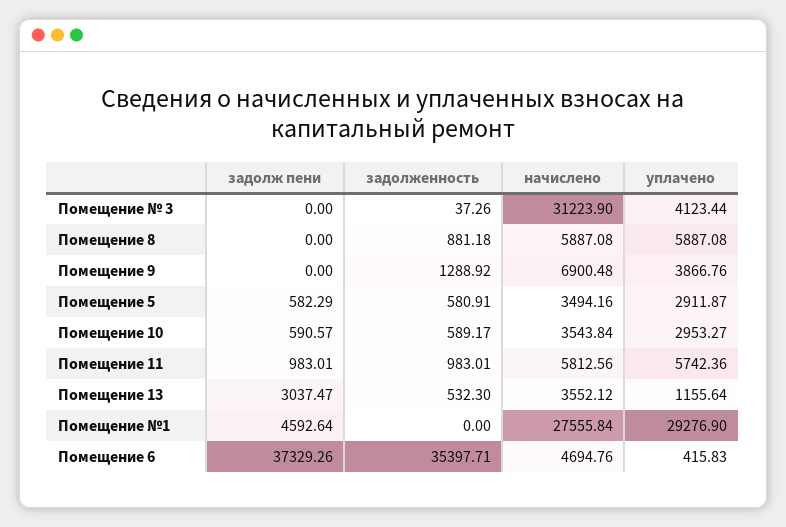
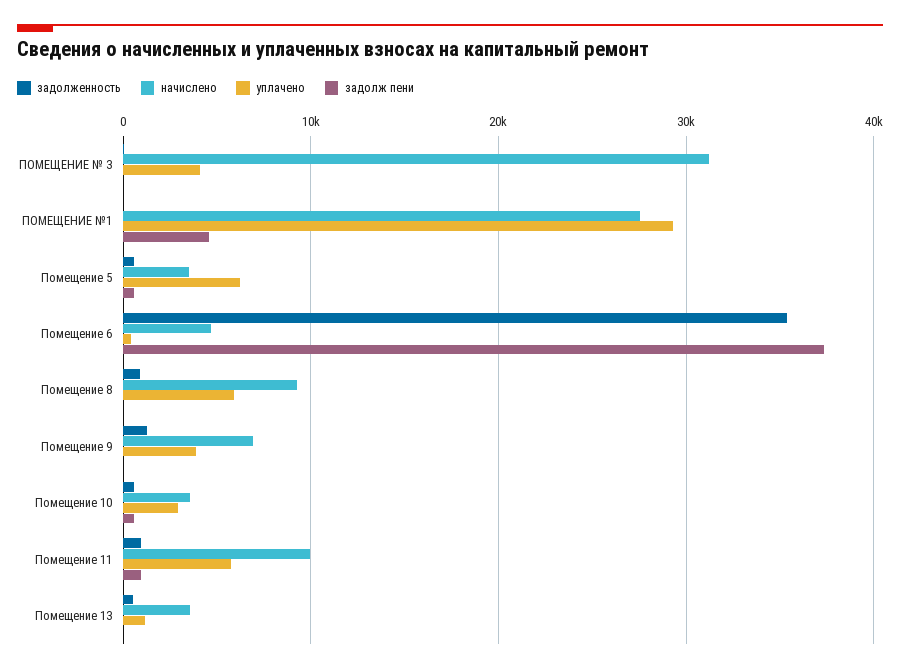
начислено, Помещение 8: 5887.08 -> 9000
уплачено, Помещение 5: 2911.87 -> 6000
начислено, Помещение 11: 5812.56 -> 10000
задолж пени, Помещение 13: 3037.47 -> 0

